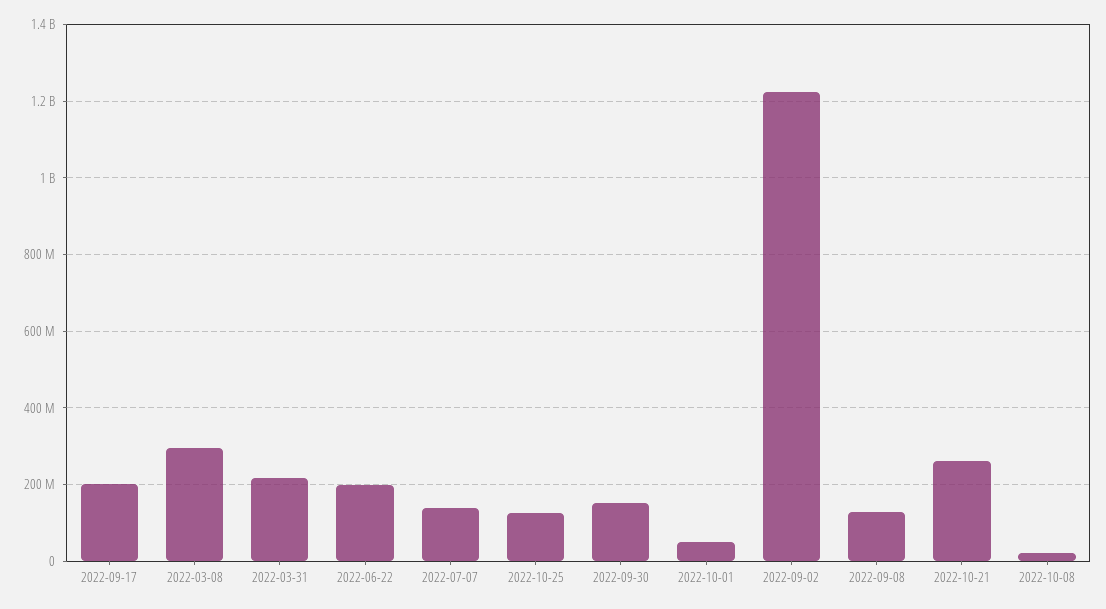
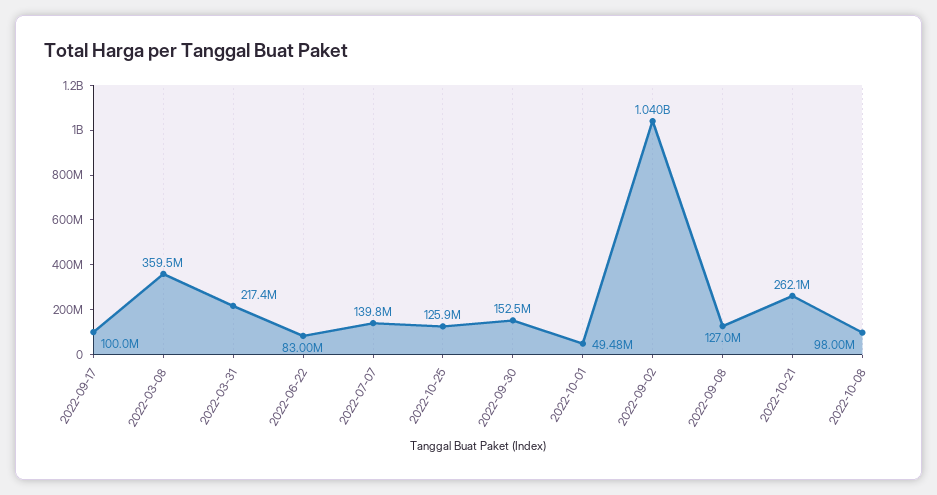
2022-09-17: 200000000 -> 100000000
2022-03-08: 300000000 -> 359500000
2022-06-22: 200000000 -> 83000000
2022-09-02: 1220000000 -> 1040000000
2022-10-08: 20000000 -> 98000000

